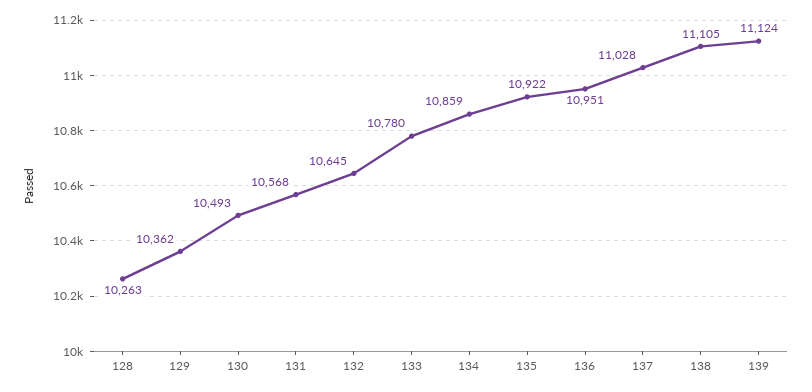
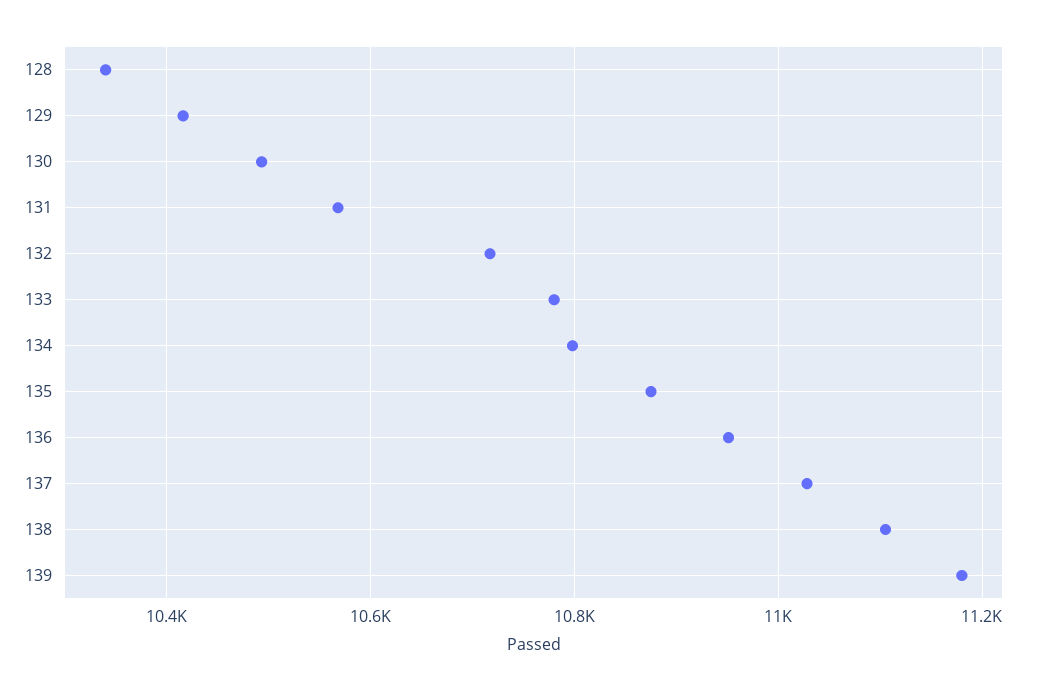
128: 10263 -> 10340
129: 10362 -> 10420
132: 10645 -> 10720
134: 10859 -> 10800
135: 10922 -> 10880
139: 11124 -> 11180

